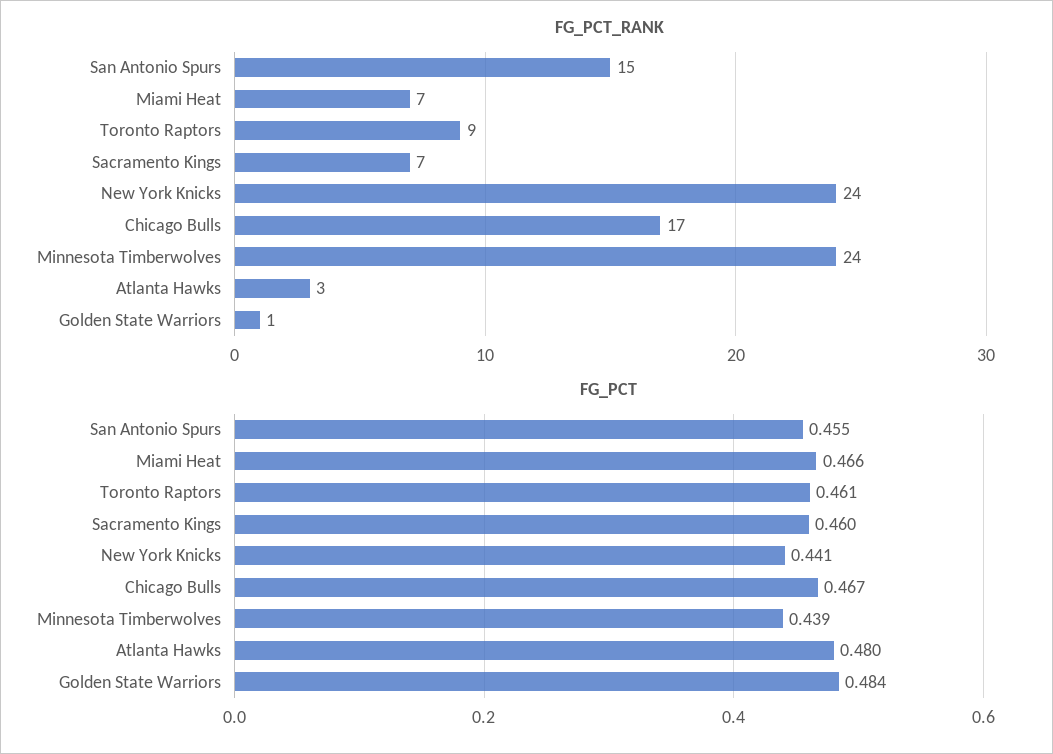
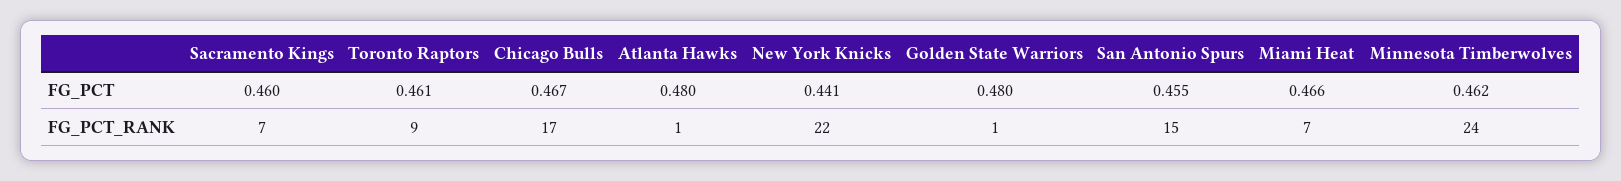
FG_PCT_RANK, New York Knicks: 24 -> 22
FG_PCT_RANK, Atlanta Hawks: 3 -> 1
FG_PCT, Minnesota Timberwolves: 0.439 -> 0.462
FG_PCT, Golden State Warriors: 0.484 -> 0.48

